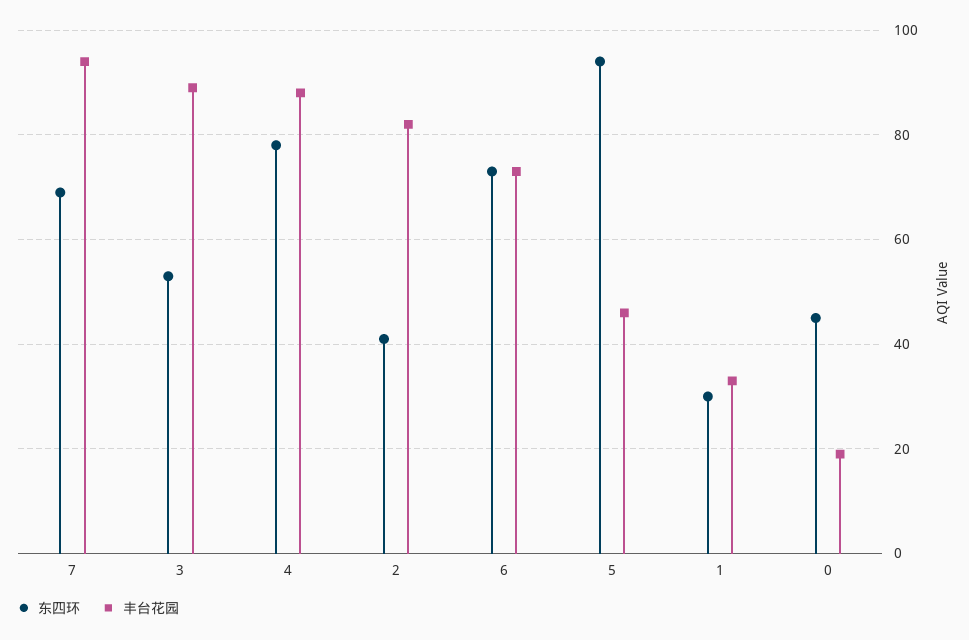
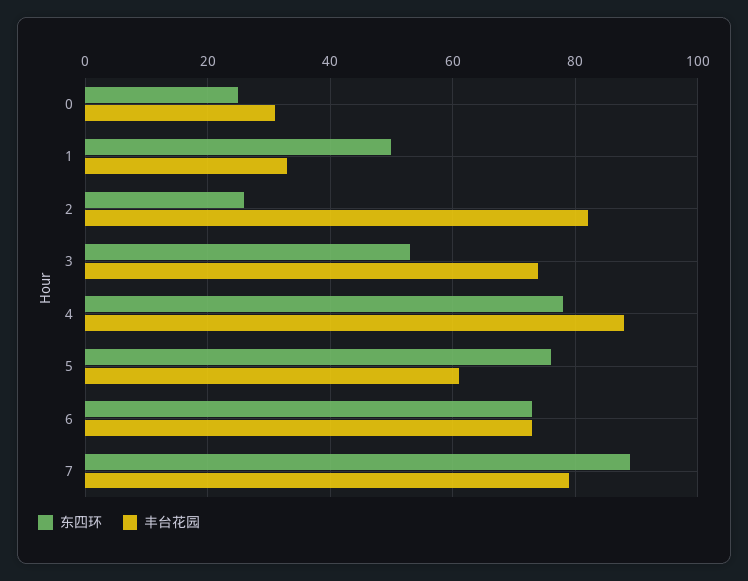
东四环, 7: 70 -> 90
丰台花园, 7: 95 -> 80
丰台花园, 3: 90 -> 75
东四环, 2: 40 -> 25
东四环, 5: 95 -> 75
丰台花园, 5: 45 -> 60
东四环, 1: 30 -> 50
东四环, 0: 45 -> 25
丰台花园, 0: 20 -> 30

